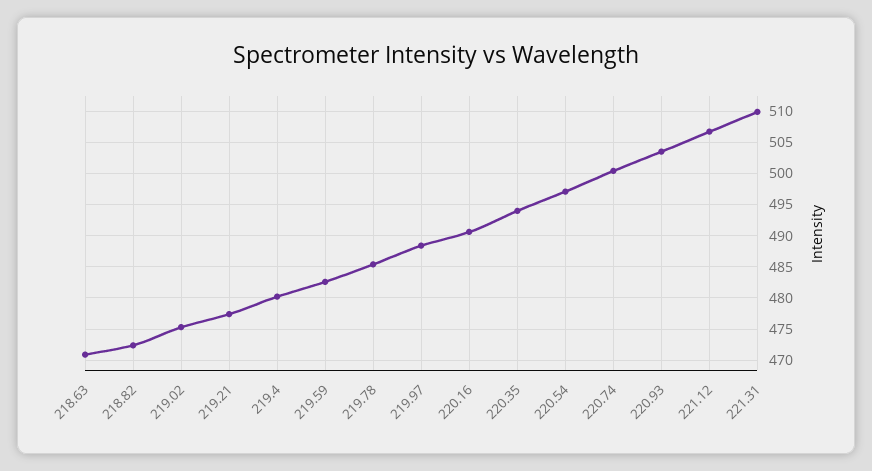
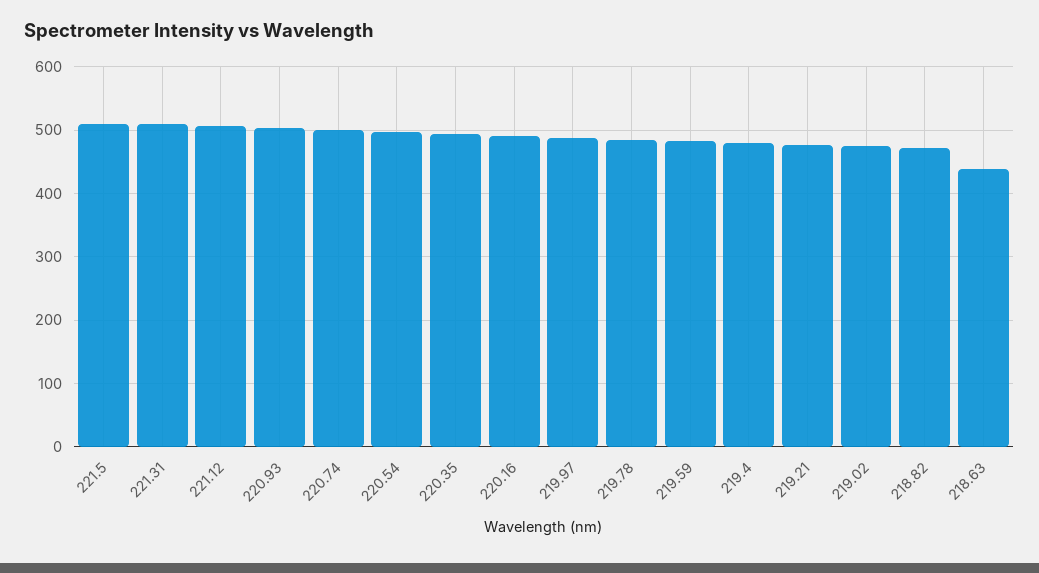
218.63: 471 -> 440
221.5: none -> 510

